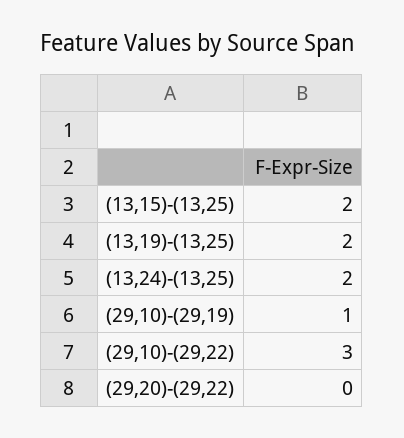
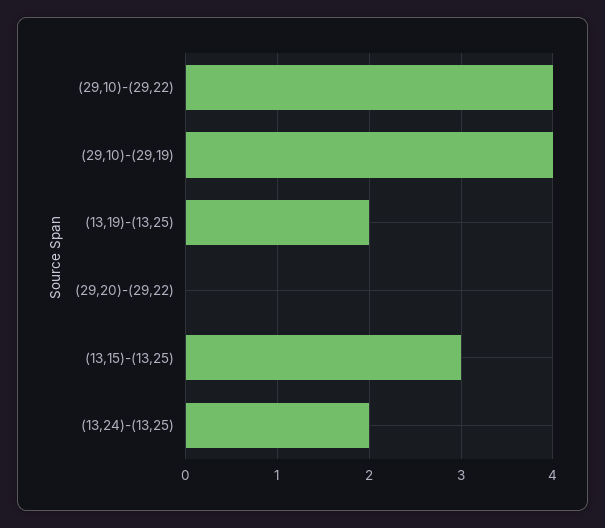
(13,15)-(13,25): 2 -> 3
(29,10)-(29,19): 1 -> 4
(29,10)-(29,22): 3 -> 4

